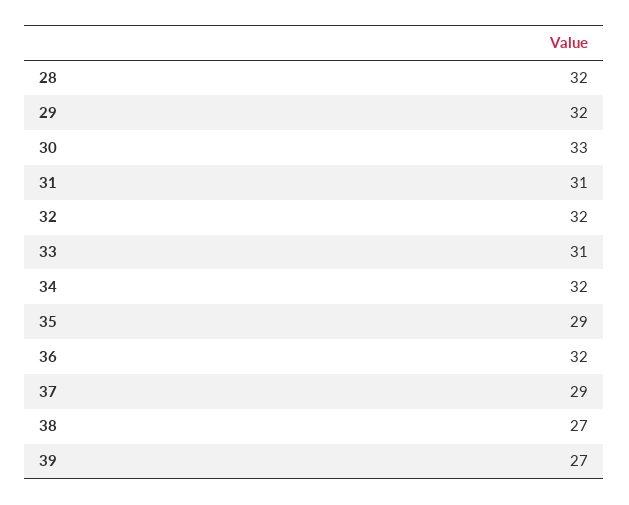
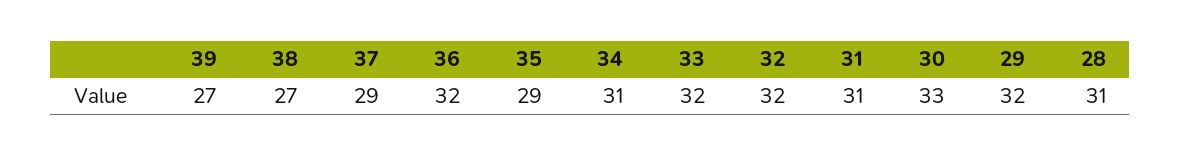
28: 32 -> 31
33: 31 -> 32
34: 32 -> 31

